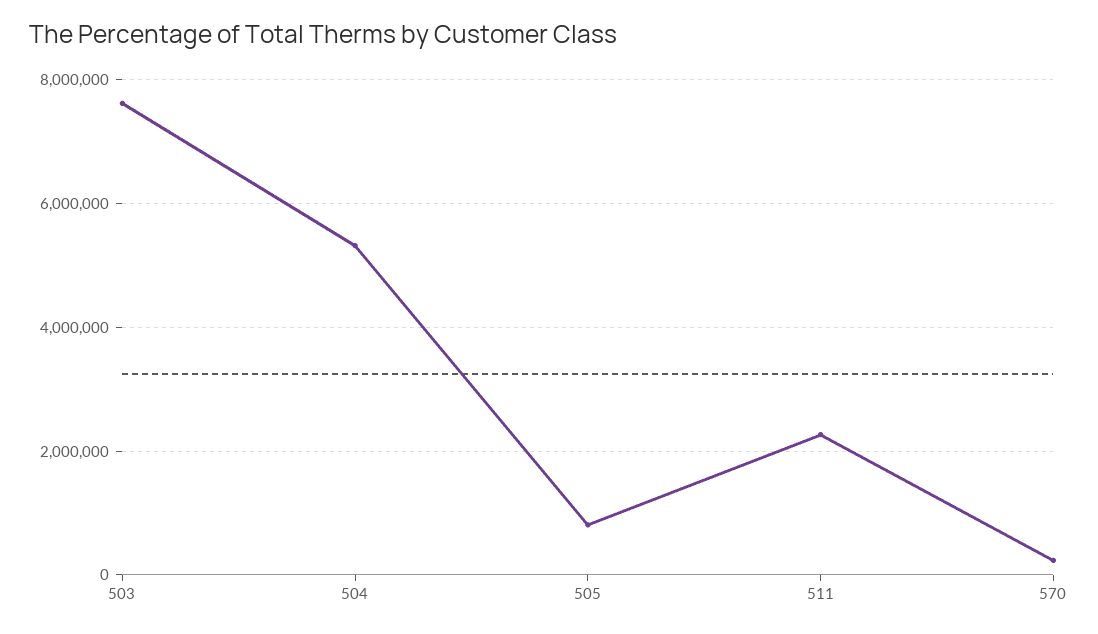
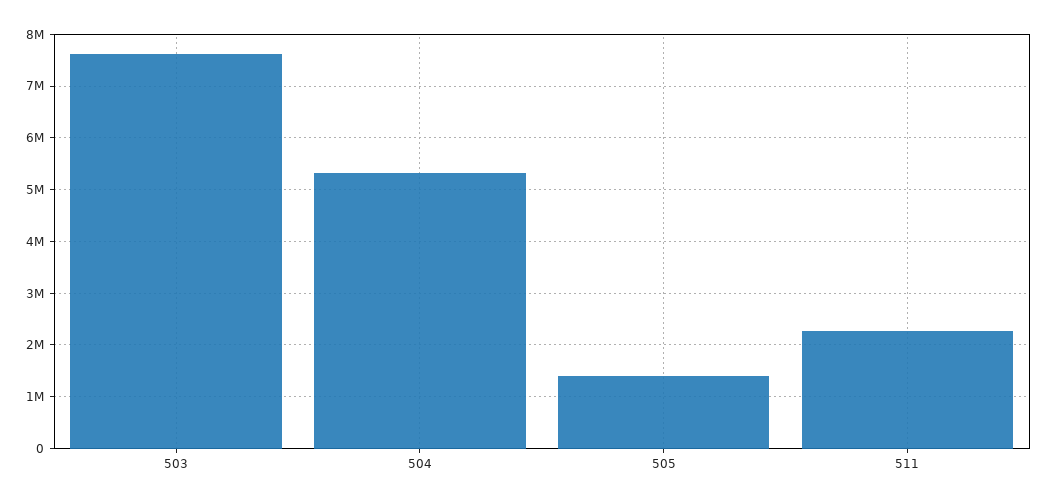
505: 800000 -> 1400000
570: 200000 -> none

